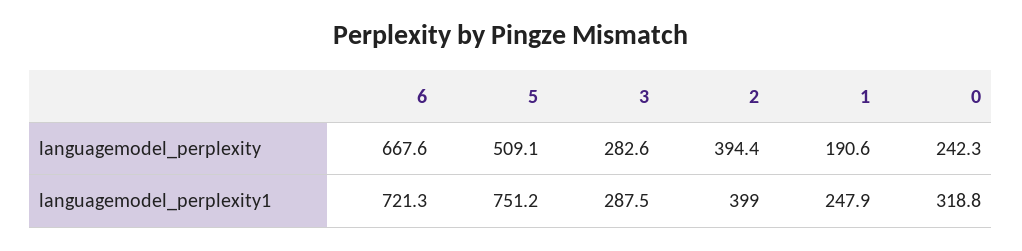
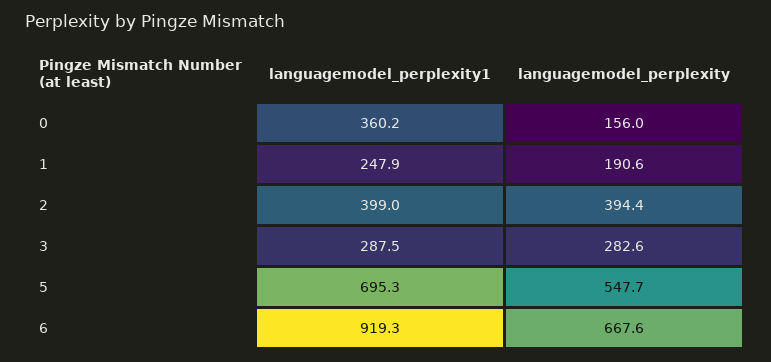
5, languagemodel_perplexity: 509.1 -> 547.7
0, languagemodel_perplexity: 242.3 -> 156
6, languagemodel_perplexity1: 721.3 -> 919.3
5, languagemodel_perplexity1: 751.2 -> 695.3
0, languagemodel_perplexity1: 318.8 -> 360.2

